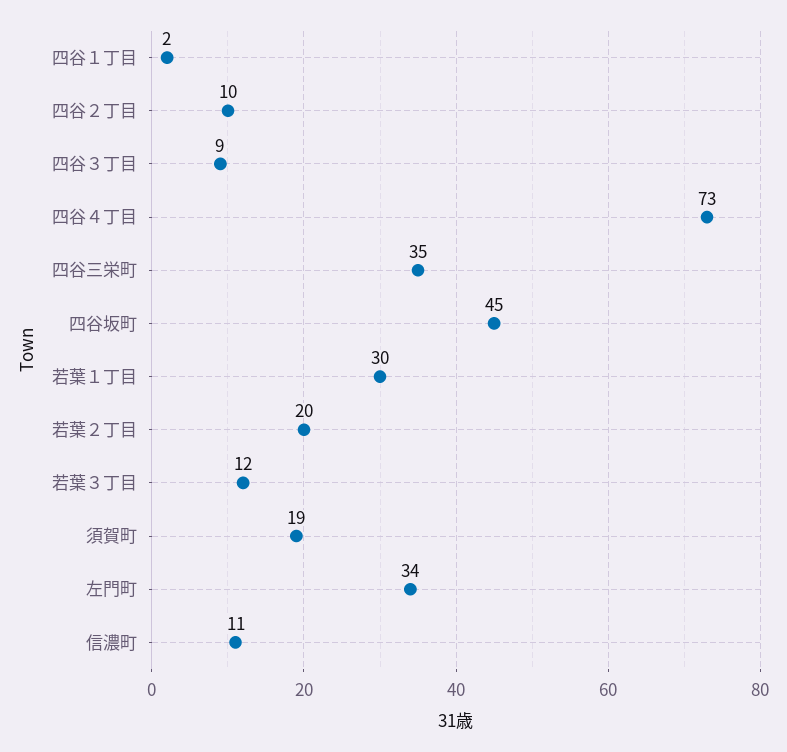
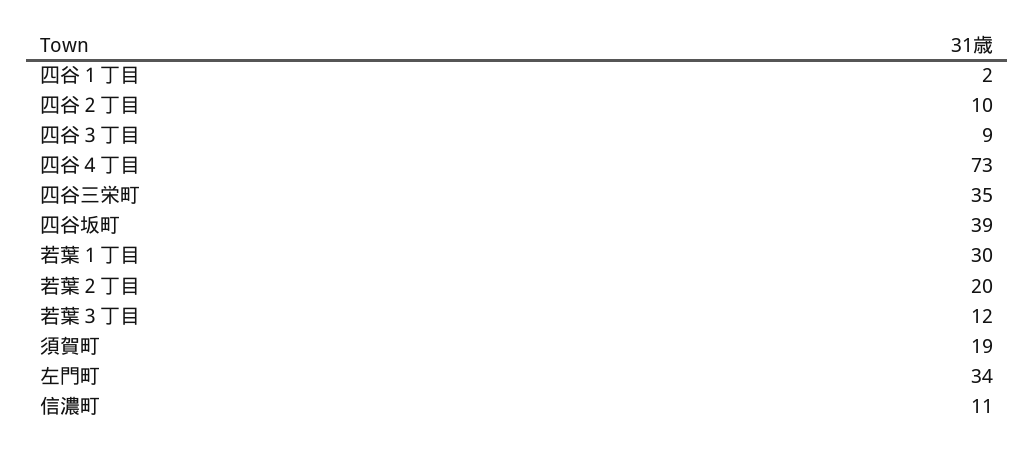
四谷坂町: 45 -> 39

